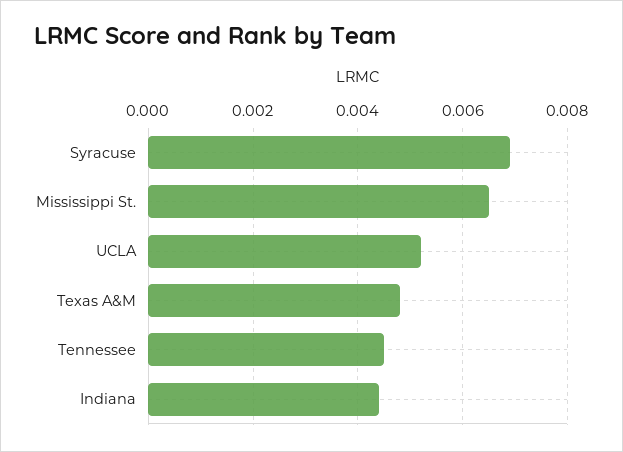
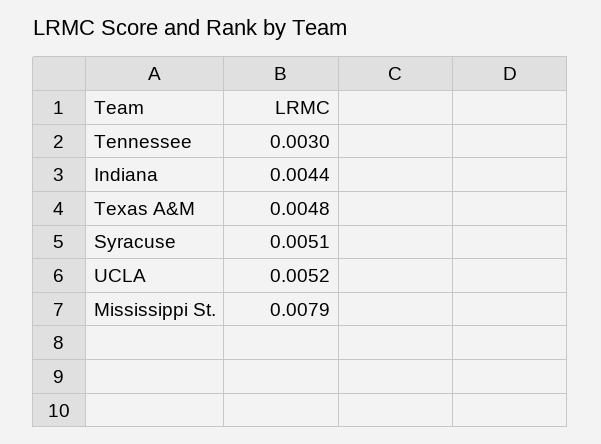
Syracuse: 0.007 -> 0.0051
Mississippi St.: 0.0065 -> 0.0079
Tennessee: 0.0045 -> 0.003

